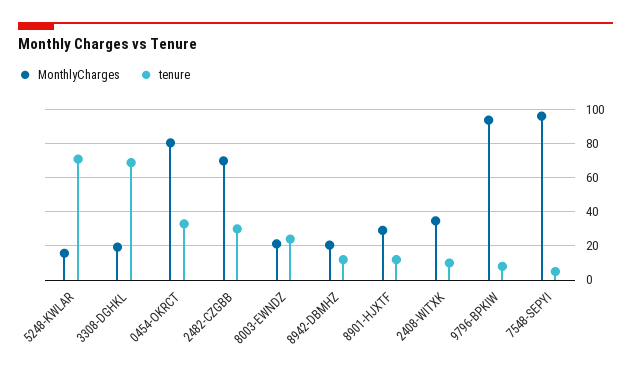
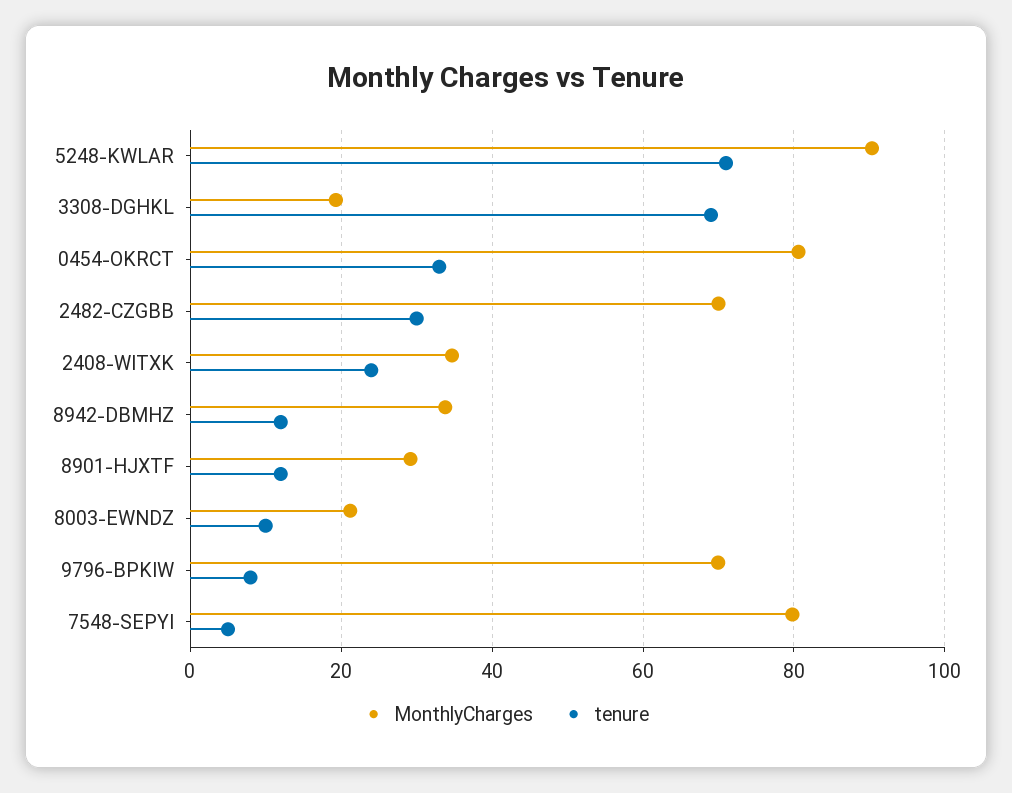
MonthlyCharges, 5248-KWLAR: 15 -> 90
tenure, 8003-EWNDZ: 25 -> 10
MonthlyCharges, 8942-DBMHZ: 20 -> 34
tenure, 2408-WITXK: 10 -> 24
MonthlyCharges, 9796-BPKIW: 95 -> 70
MonthlyCharges, 7548-SEPYI: 95 -> 80

